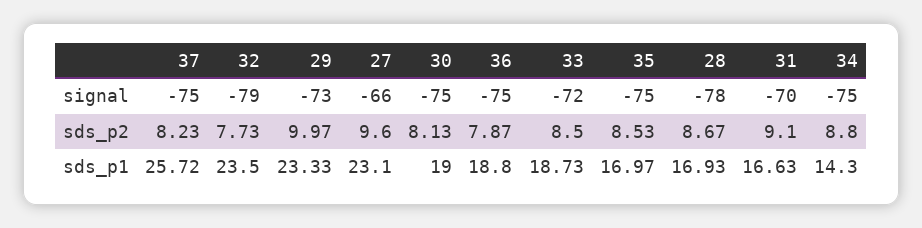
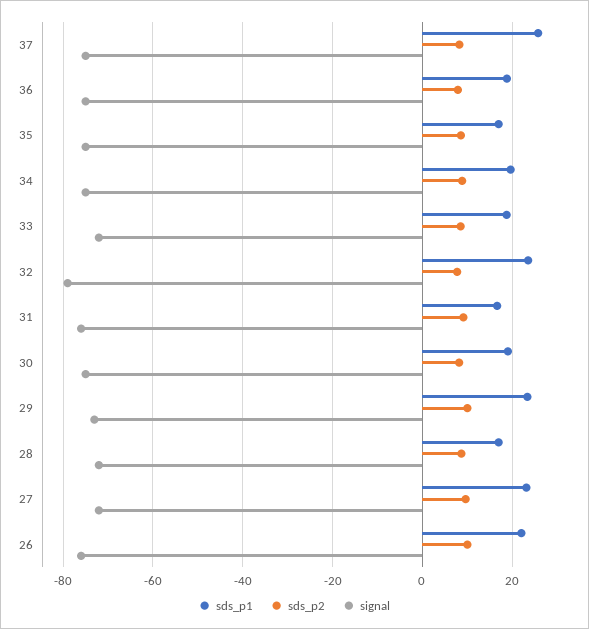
signal, 27: -66 -> -72
signal, 28: -78 -> -72
signal, 31: -70 -> -76
sds_p1, 34: 14.3 -> 20
sds_p1, 26: none -> 22
sds_p2, 26: none -> 10
signal, 26: none -> -76

